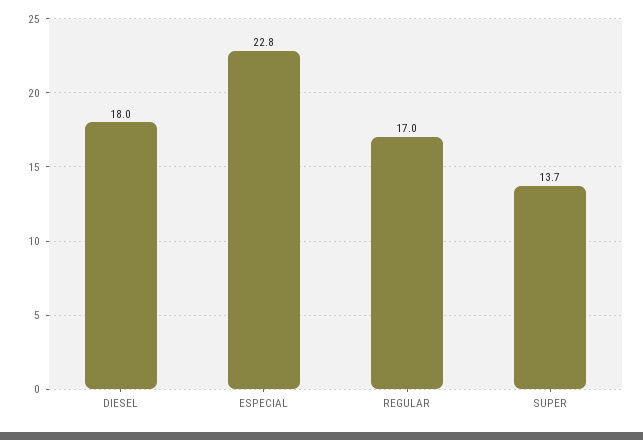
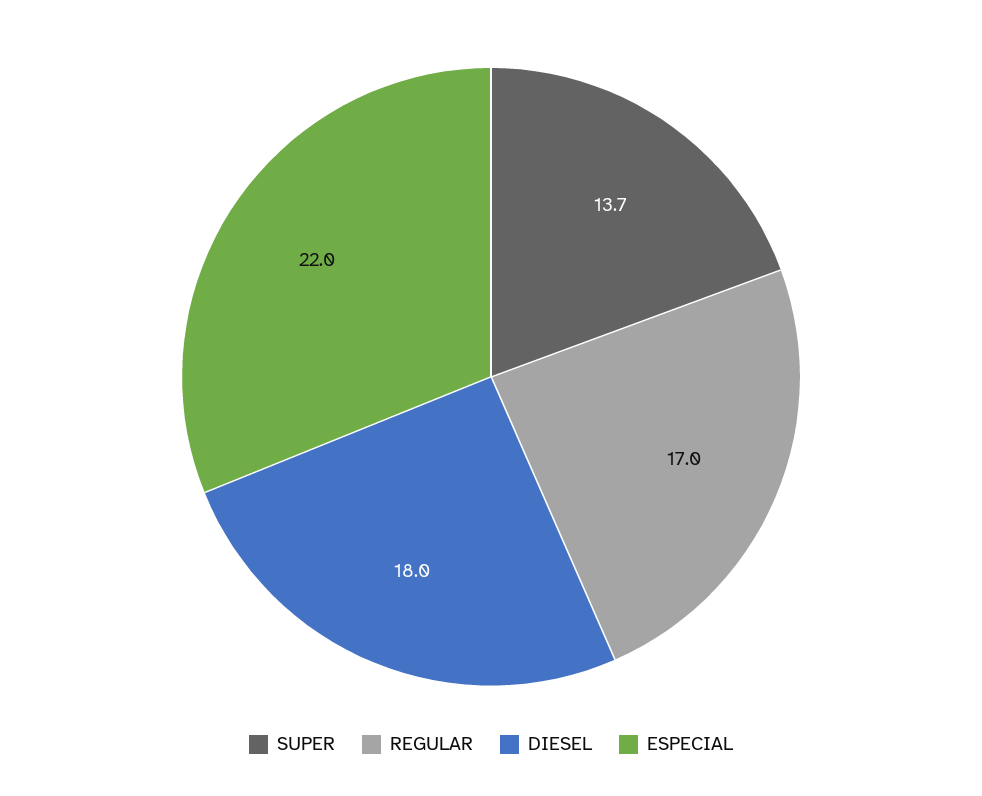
ESPECIAL: 22.8 -> 22

